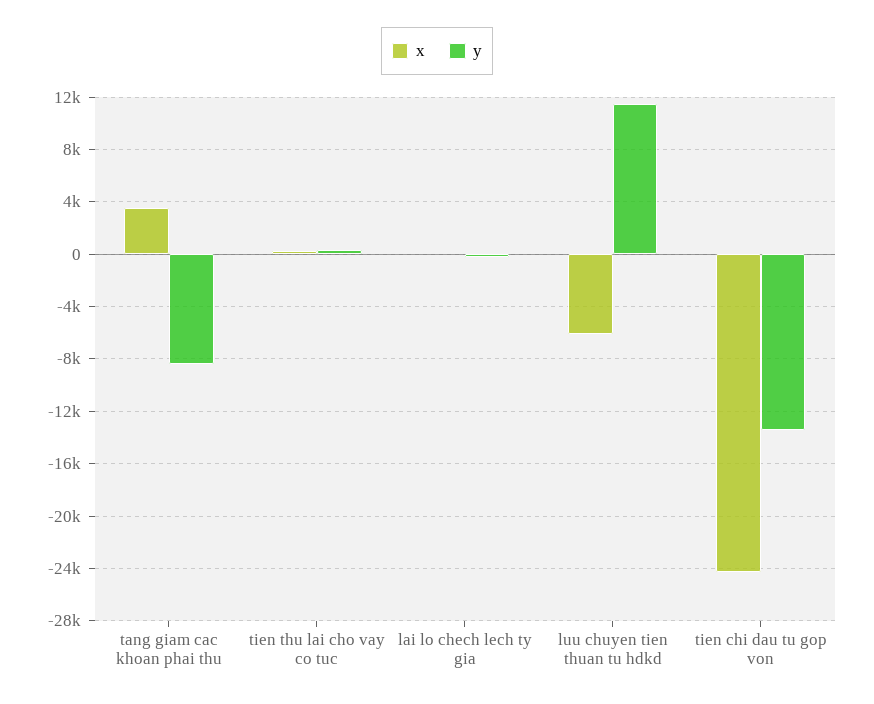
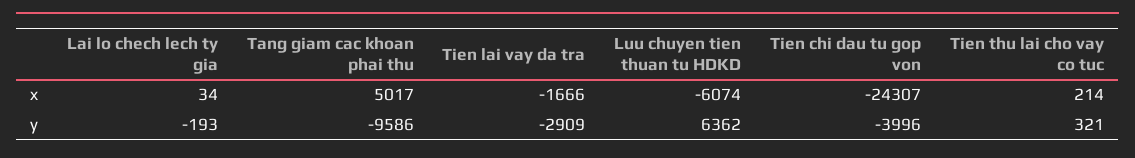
x, tang giam cac khoan phai thu: 3500 -> 5017
y, tang giam cac khoan phai thu: -8500 -> -9586
y, luu chuyen tien thuan tu hdkd: 11500 -> 6362
y, tien chi dau tu gop von: -13500 -> -3996
x, Tien lai vay da tra: none -> -1666
y, Tien lai vay da tra: none -> -2909

